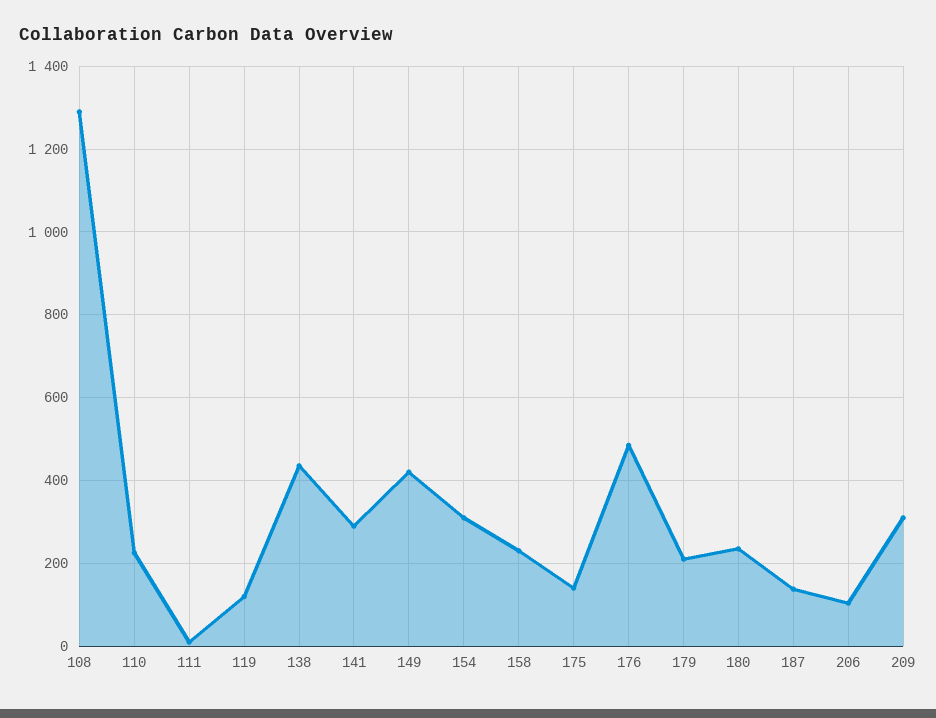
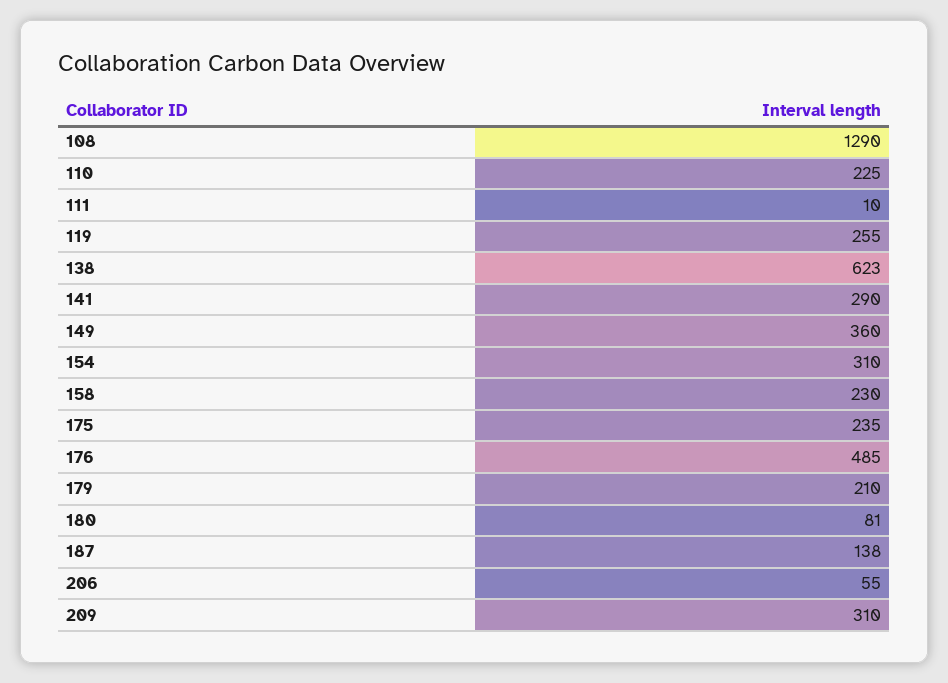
119: 120 -> 255
138: 440 -> 623
149: 420 -> 360
175: 140 -> 235
180: 240 -> 81
206: 100 -> 55

